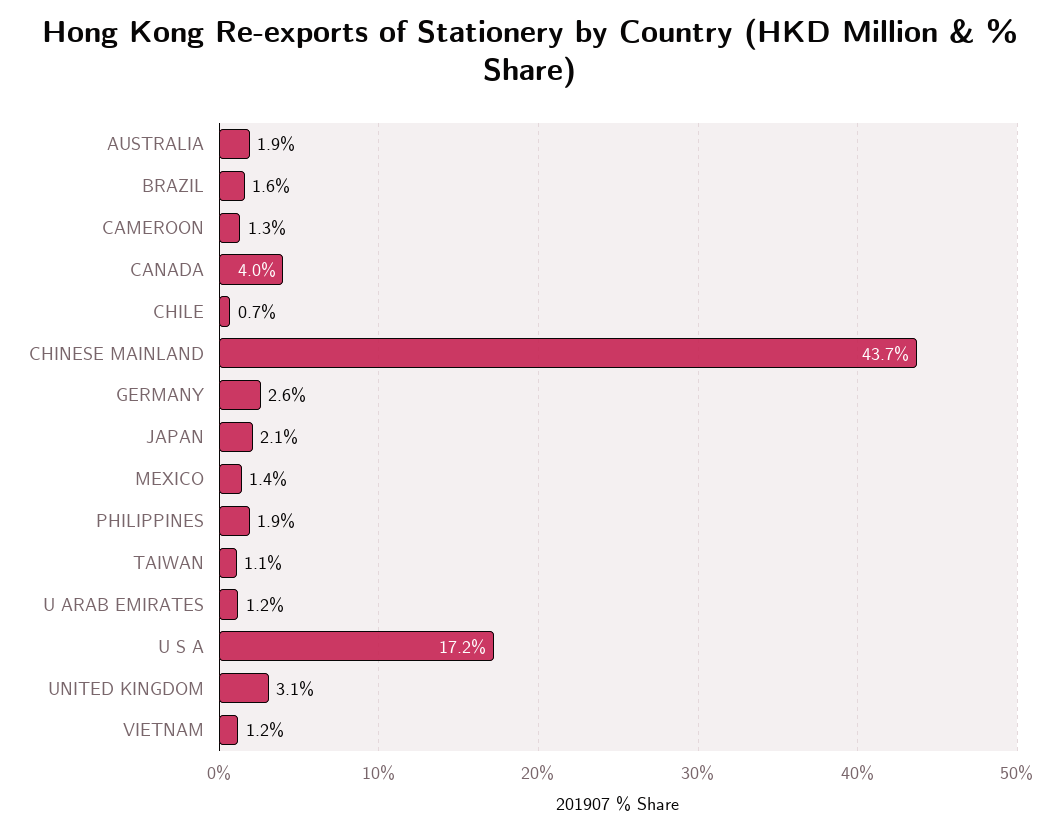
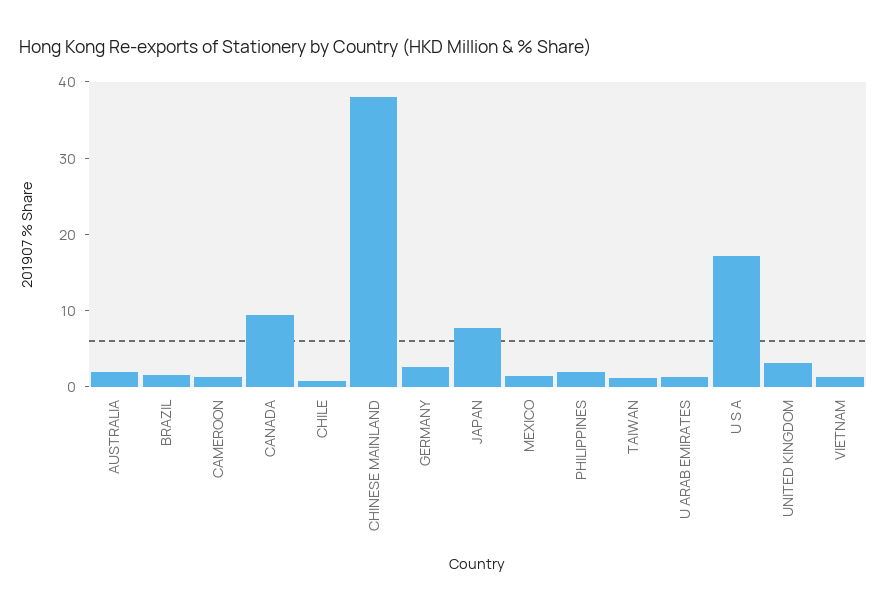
CANADA: 4 -> 10
CHINESE MAINLAND: 43.7 -> 38
JAPAN: 2.1 -> 8

